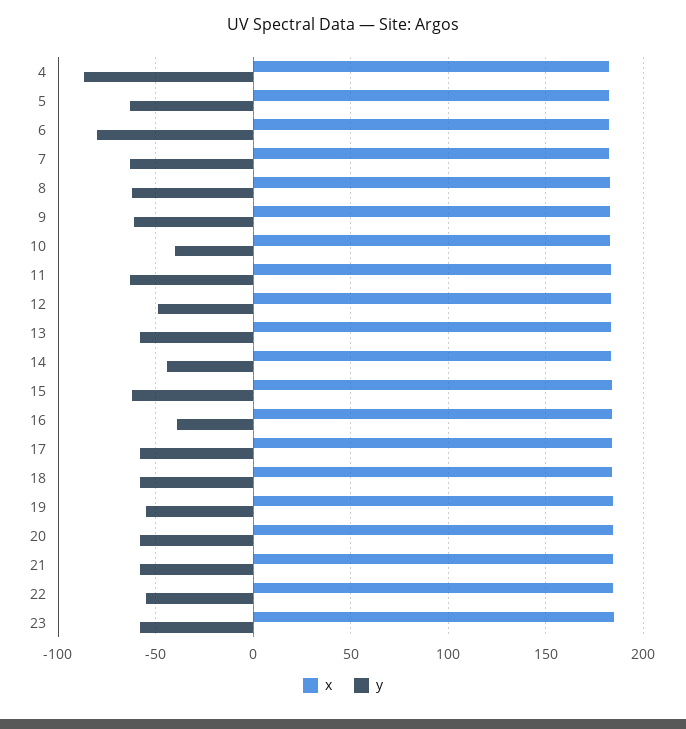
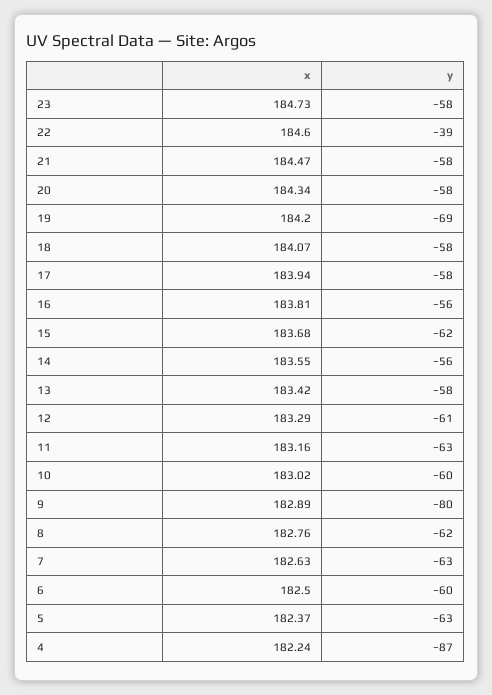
y, 6: -80 -> -60
y, 9: -60 -> -80
y, 10: -40 -> -60
y, 12: -50 -> -61
y, 14: -45 -> -56
y, 16: -40 -> -56
y, 19: -55 -> -69
y, 22: -55 -> -39

